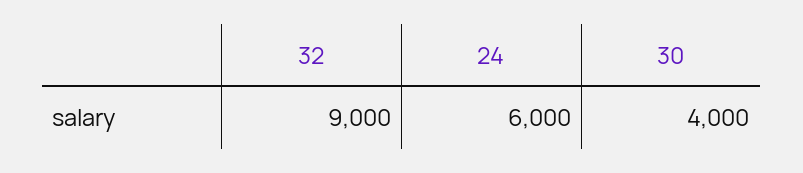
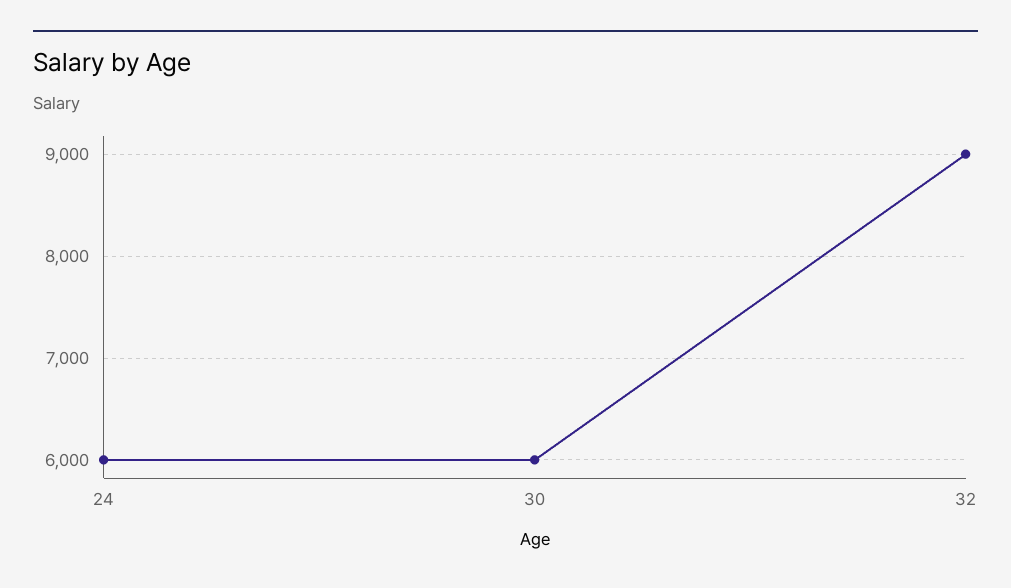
30: 4000 -> 6000

